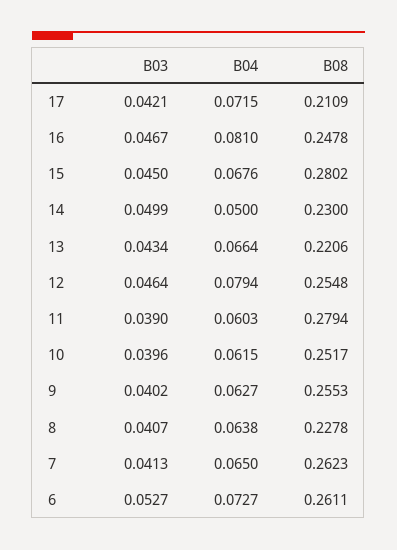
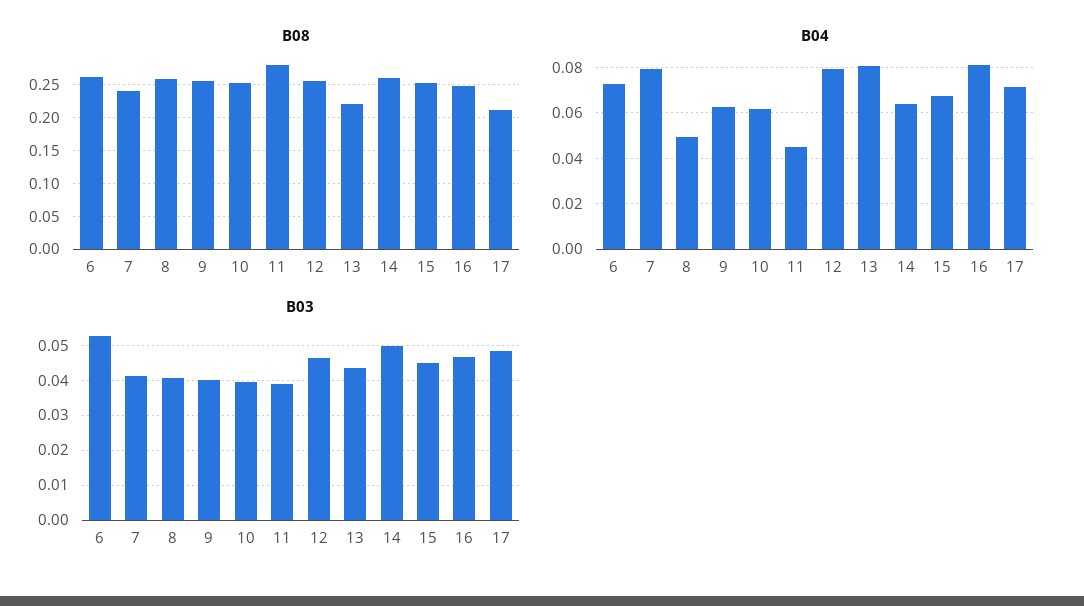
B03, 17: 0.0421 -> 0.048
B08, 15: 0.2802 -> 0.25
B04, 14: 0.05 -> 0.065
B08, 14: 0.23 -> 0.26
B04, 13: 0.0664 -> 0.08
B04, 11: 0.0603 -> 0.045
B04, 8: 0.0638 -> 0.05
B08, 8: 0.2278 -> 0.26
B04, 7: 0.065 -> 0.08
B08, 7: 0.2623 -> 0.24

